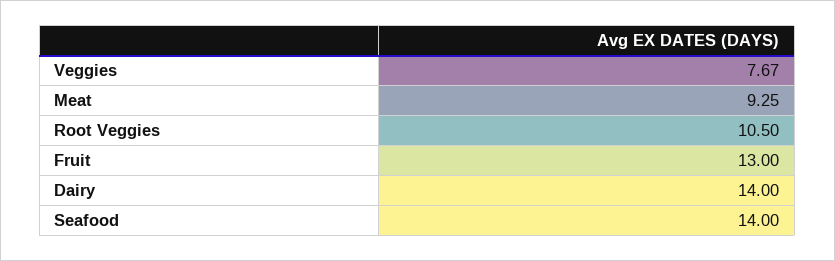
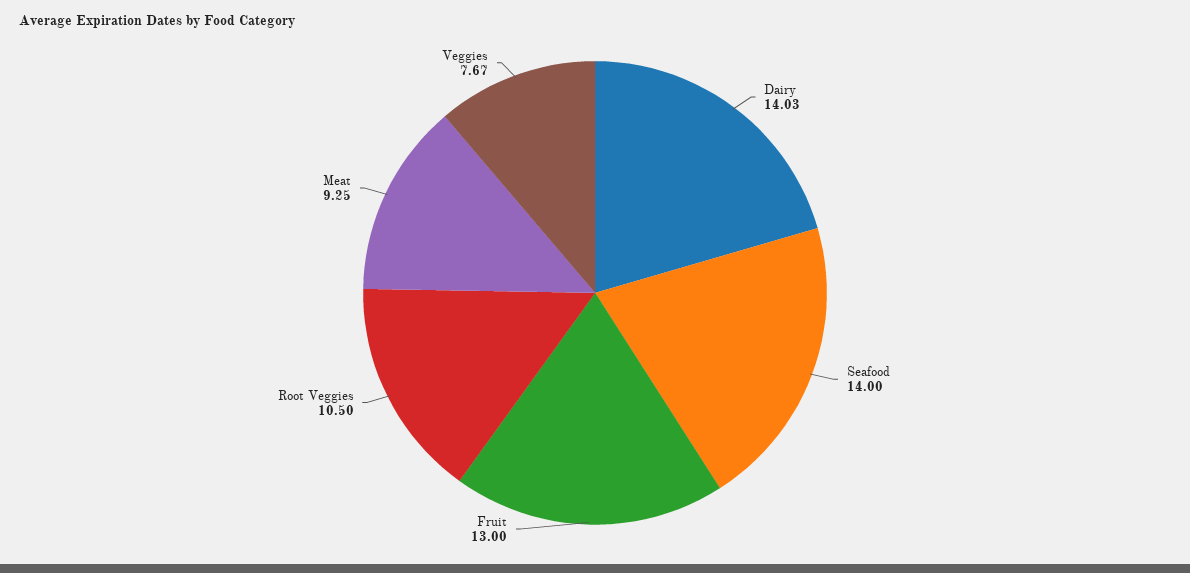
Dairy: 14 -> 14.03

